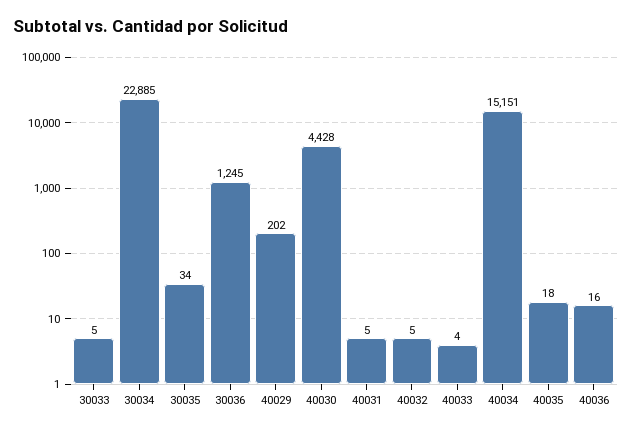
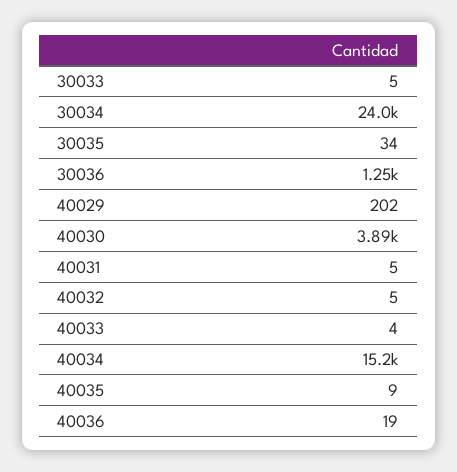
30034: 22885 -> 24000
40030: 4428 -> 3890
40035: 18 -> 9
40036: 16 -> 19

